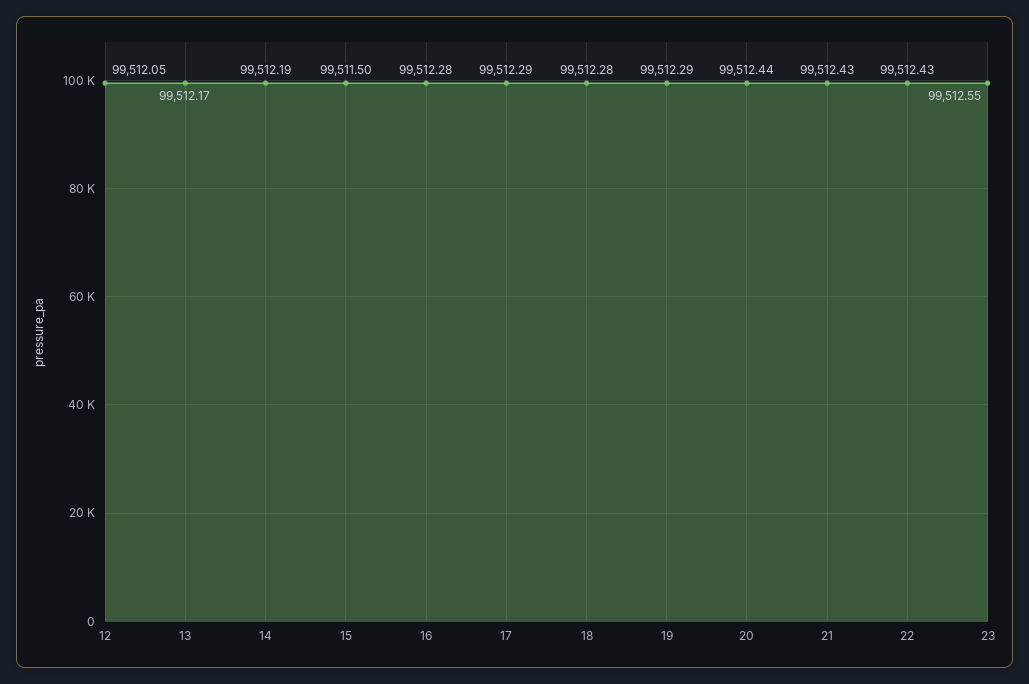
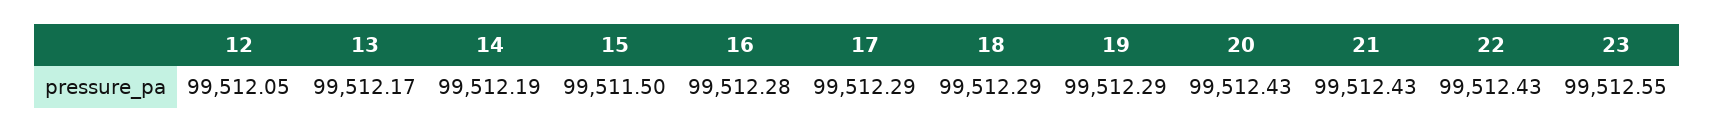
18: 99512.28 -> 99512.29
20: 99512.44 -> 99512.43

